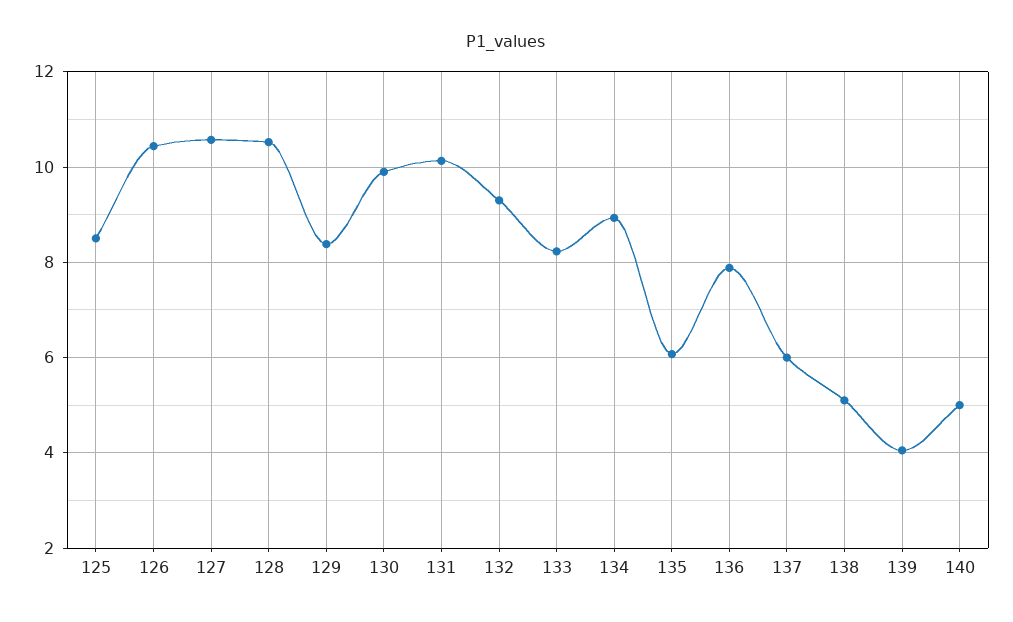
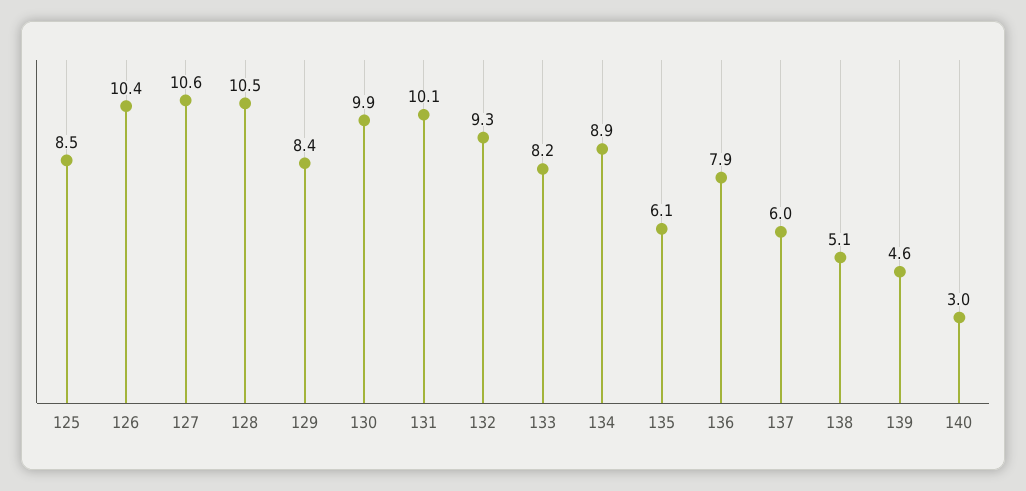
139: 4 -> 4.6
140: 5 -> 3

